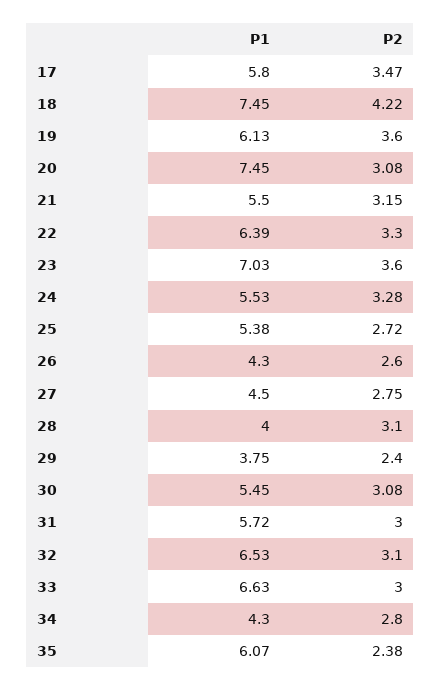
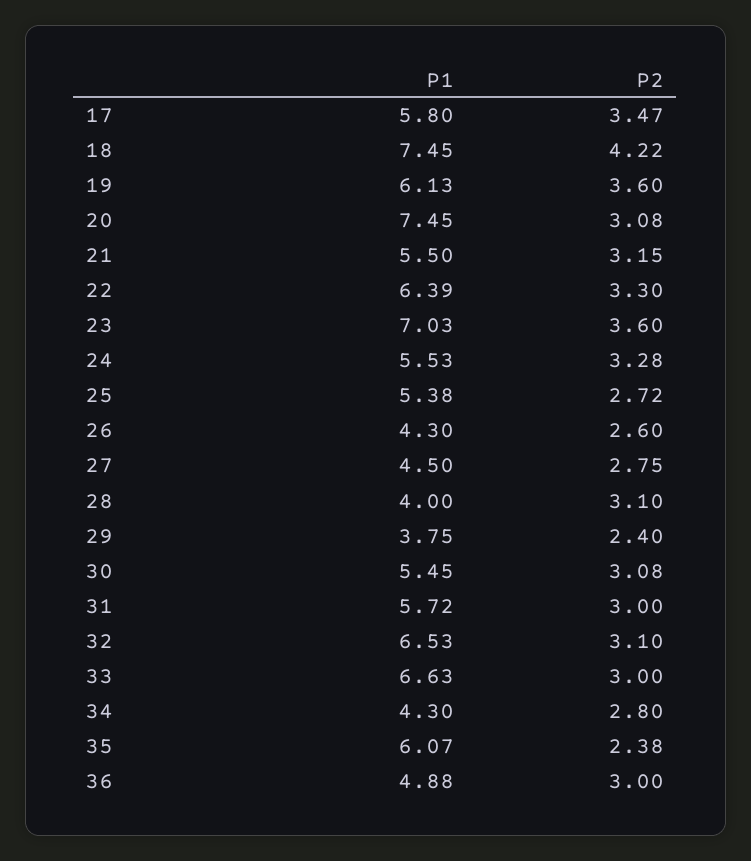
P1, 36: none -> 4.88
P2, 36: none -> 3

